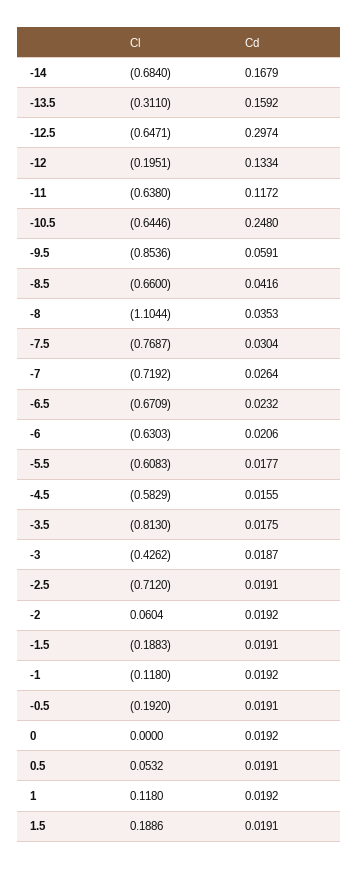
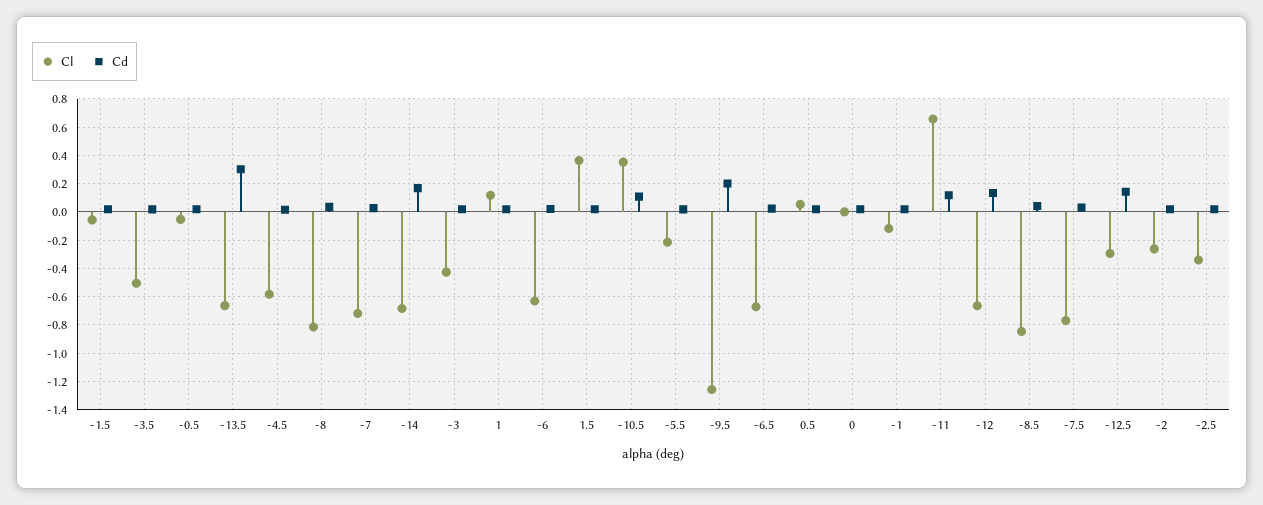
Cl, -13.5: -0.311 -> -0.65
Cd, -13.5: 0.1592 -> 0.3
Cl, -12.5: -0.6471 -> -0.3
Cd, -12.5: 0.2974 -> 0.15
Cl, -12: -0.1951 -> -0.65
Cl, -11: -0.638 -> 0.65
Cl, -10.5: -0.6446 -> 0.35
Cd, -10.5: 0.248 -> 0.1
Cl, -9.5: -0.8536 -> -1.25
Cd, -9.5: 0.0591 -> 0.2
Cl, -8.5: -0.66 -> -0.85
Cl, -8: -1.1044 -> -0.8
Cl, -5.5: -0.6083 -> -0.2
Cl, -3.5: -0.813 -> -0.5
Cl, -2.5: -0.712 -> -0.35
Cl, -2: 0.0604 -> -0.25
Cl, -1.5: -0.1883 -> -0.05
Cl, -0.5: -0.192 -> -0.05
Cl, 1.5: 0.1886 -> 0.35

